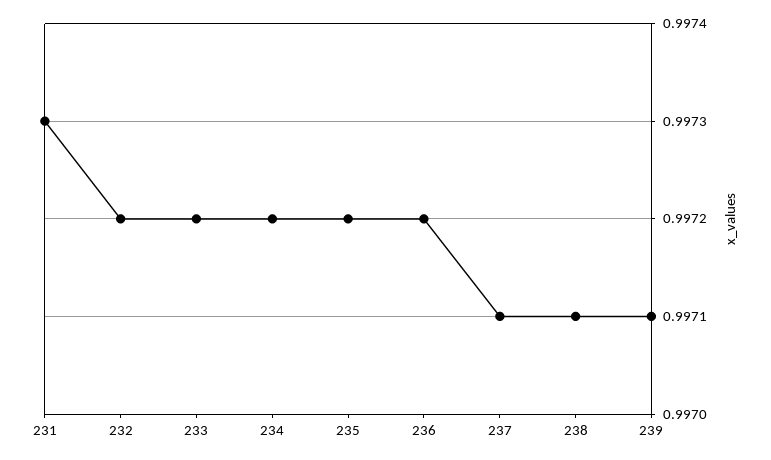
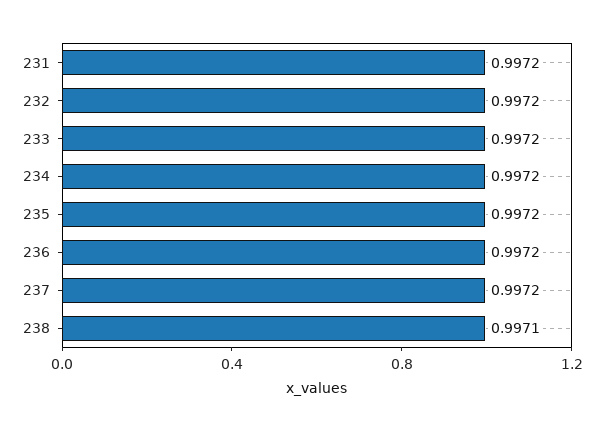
231: 0.9973 -> 0.9972
237: 0.9971 -> 0.9972
239: 0.9971 -> none

